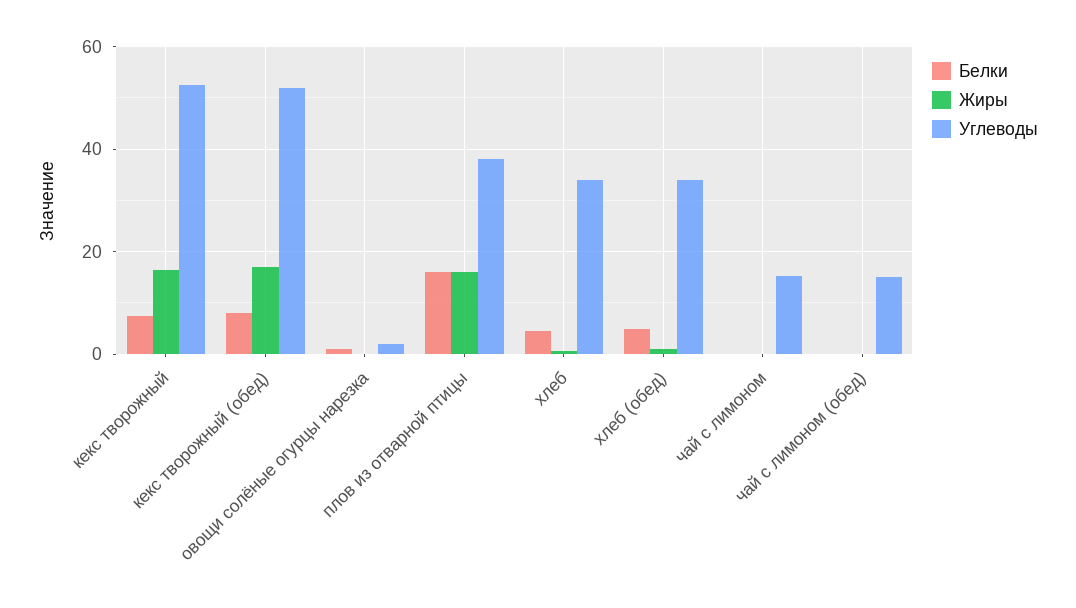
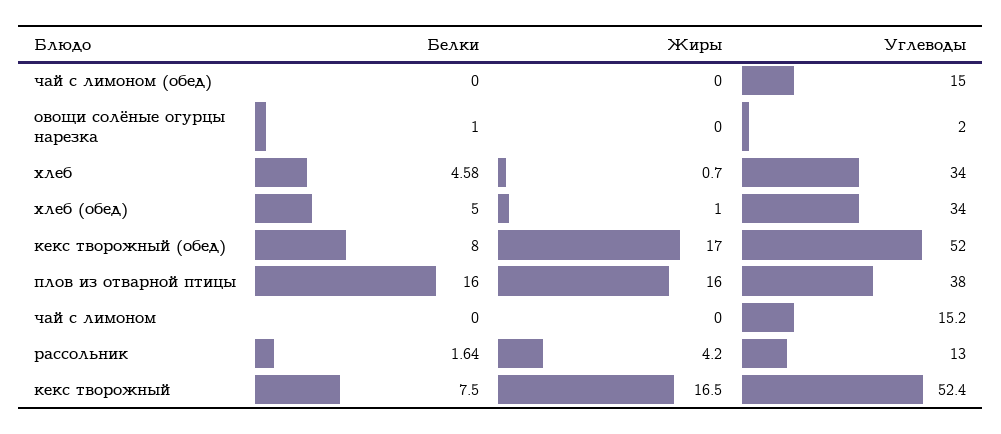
Белки, рассольник: none -> 1.64
Жиры, рассольник: none -> 4.2
Углеводы, рассольник: none -> 13

